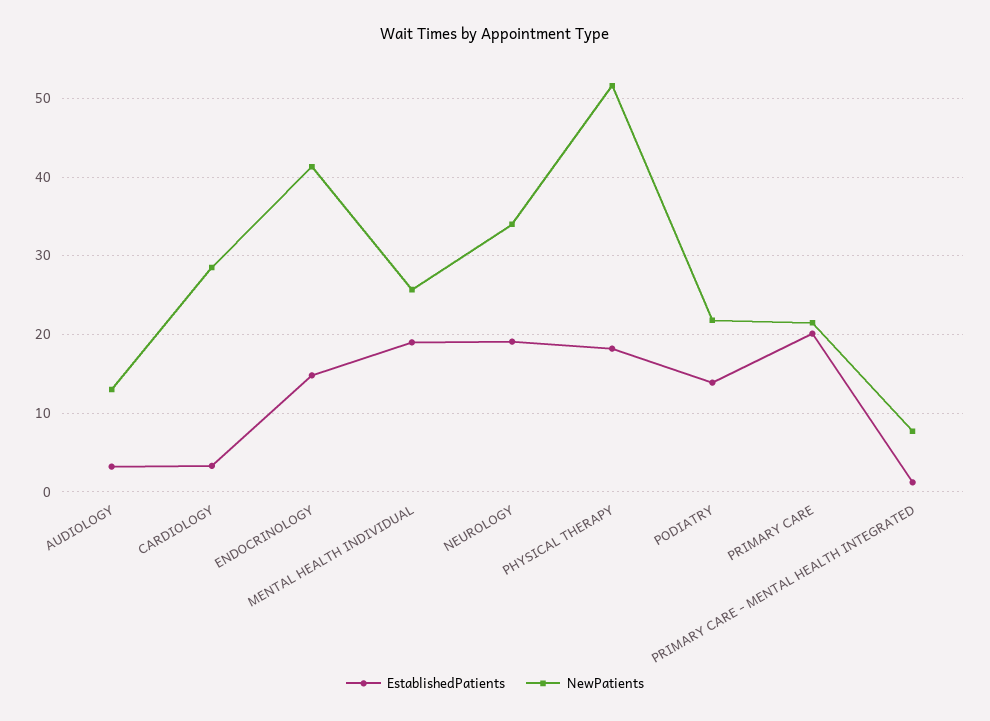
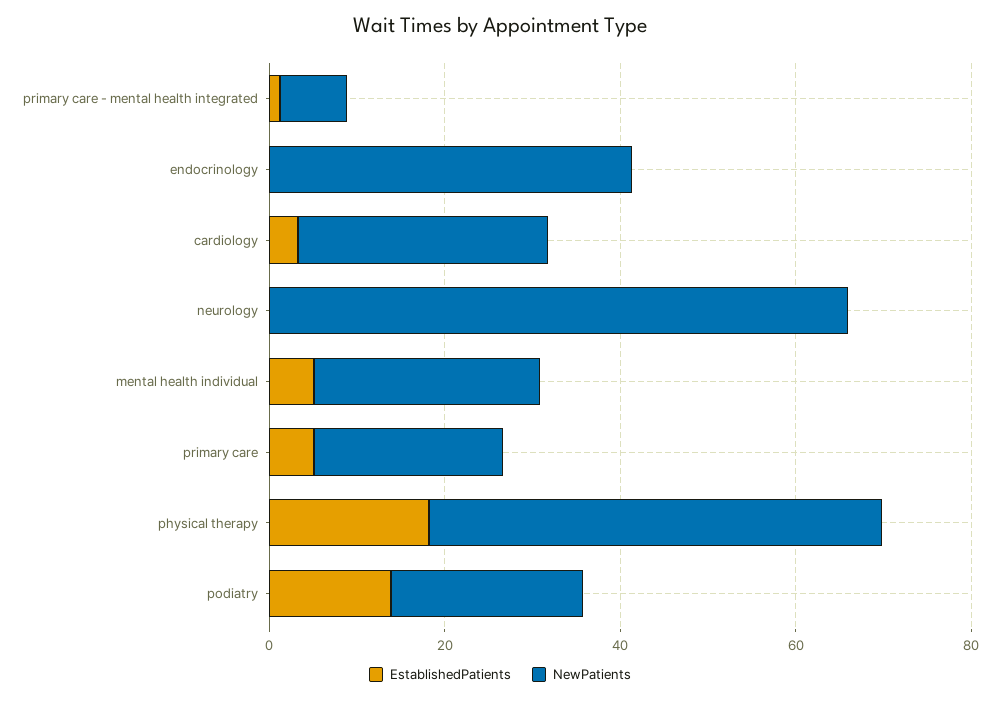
EstablishedPatients, AUDIOLOGY: 3 -> none
NewPatients, AUDIOLOGY: 13 -> none
EstablishedPatients, ENDOCRINOLOGY: 15 -> 0
EstablishedPatients, MENTAL HEALTH INDIVIDUAL: 19 -> 5
EstablishedPatients, NEUROLOGY: 19 -> 0
NewPatients, NEUROLOGY: 34 -> 65
EstablishedPatients, PRIMARY CARE: 20 -> 5

